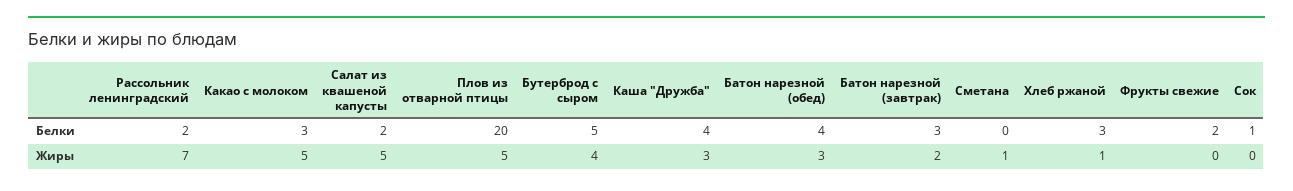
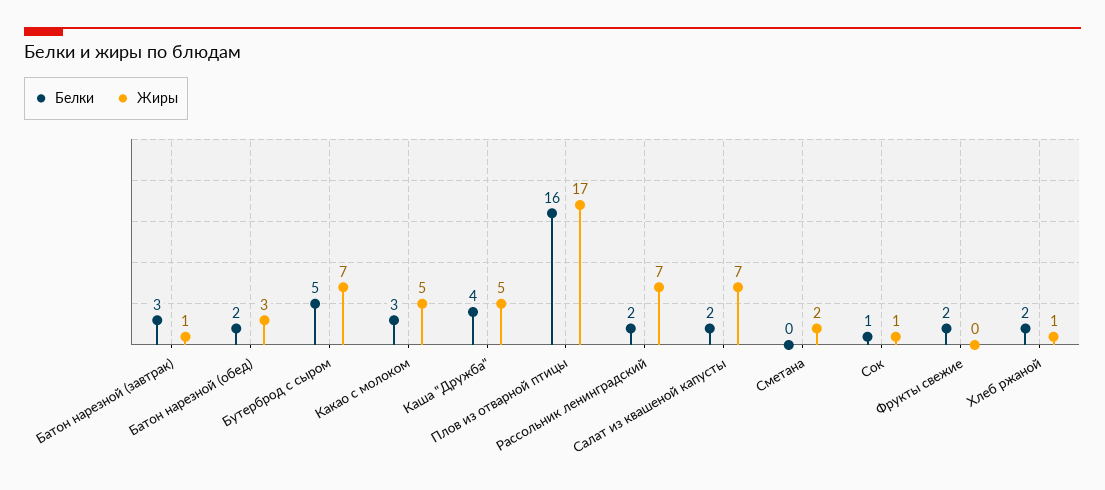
Белки, Плов из отварной птицы: 20 -> 16
Белки, Батон нарезной (обед): 4 -> 2
Белки, Хлеб ржаной: 3 -> 2
Жиры, Салат из квашеной капусты: 5 -> 7
Жиры, Плов из отварной птицы: 5 -> 17
Жиры, Бутерброд с сыром: 4 -> 7
Жиры, Каша "Дружба": 3 -> 5
Жиры, Батон нарезной (завтрак): 2 -> 1
Жиры, Сметана: 1 -> 2
Жиры, Сок: 0 -> 1

